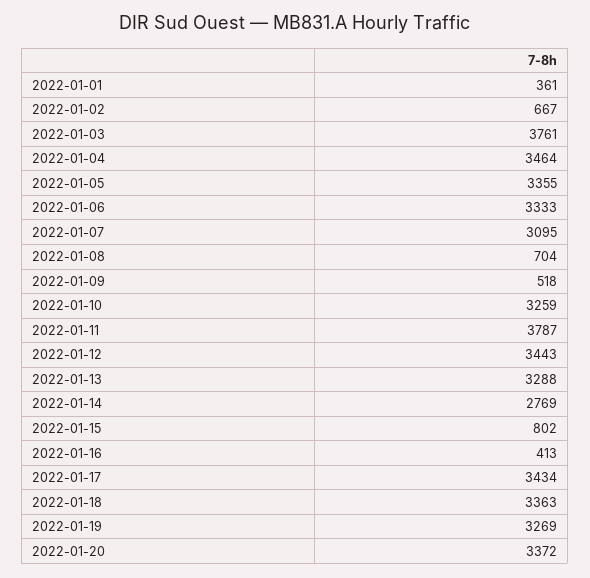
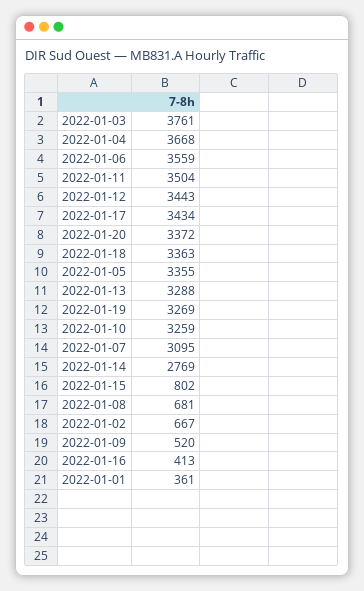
2022-01-04: 3464 -> 3668
2022-01-06: 3333 -> 3559
2022-01-08: 704 -> 681
2022-01-09: 518 -> 520
2022-01-11: 3787 -> 3504

